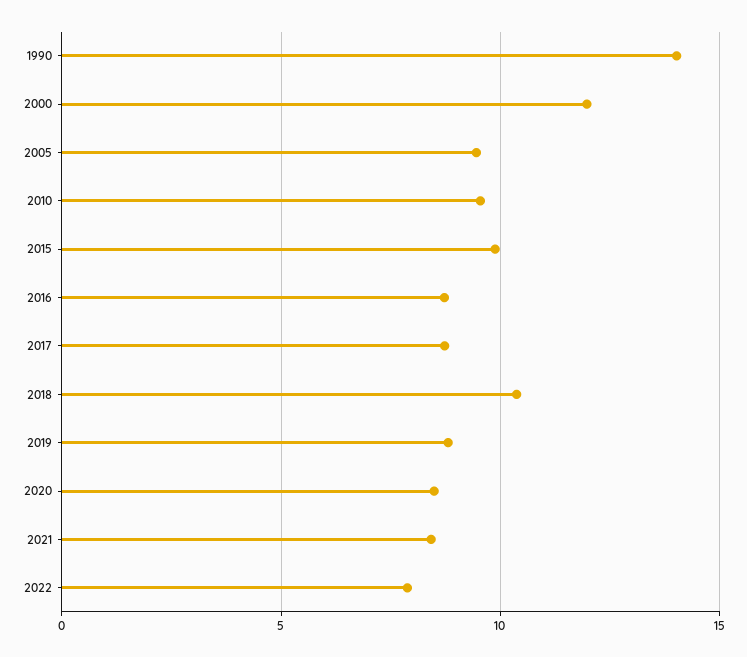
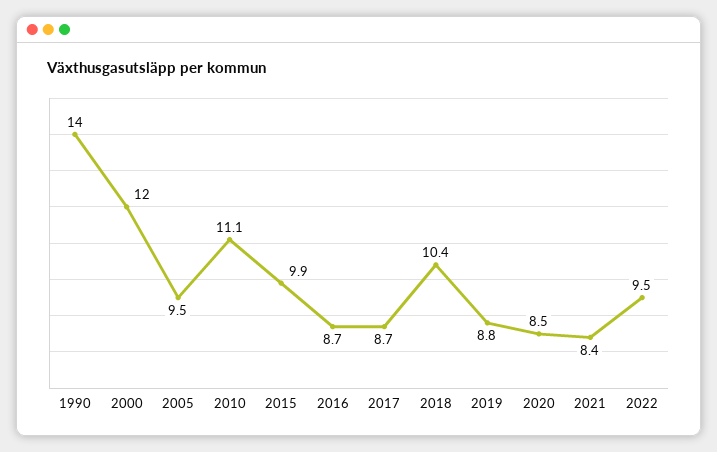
2010: 9.5 -> 11.1
2022: 8 -> 9.5

